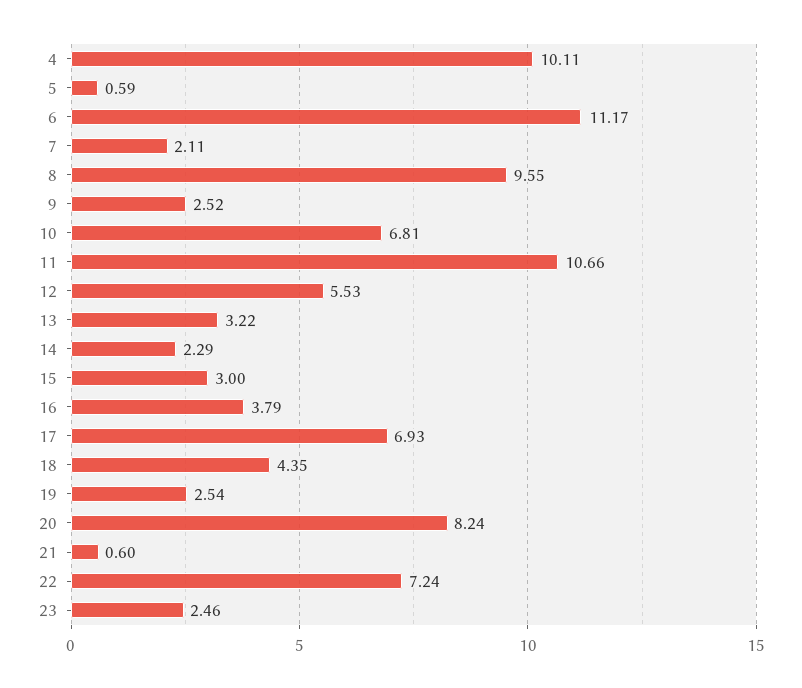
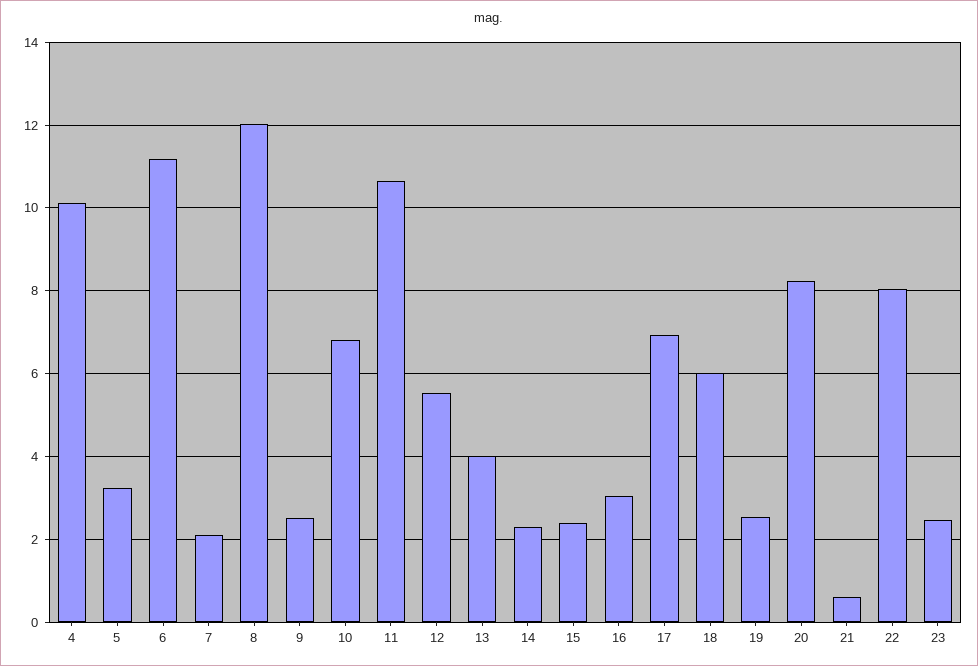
5: 0.59 -> 3.2
8: 9.55 -> 12
13: 3.22 -> 4
15: 3 -> 2.4
16: 3.79 -> 3
18: 4.35 -> 6
22: 7.24 -> 8

